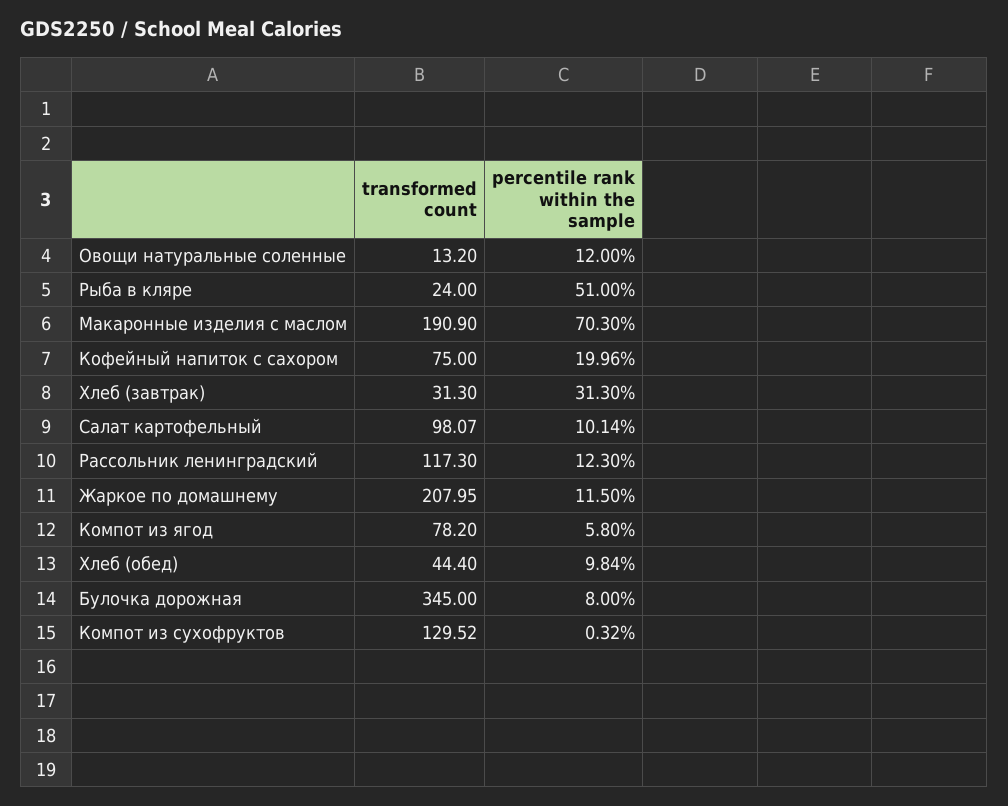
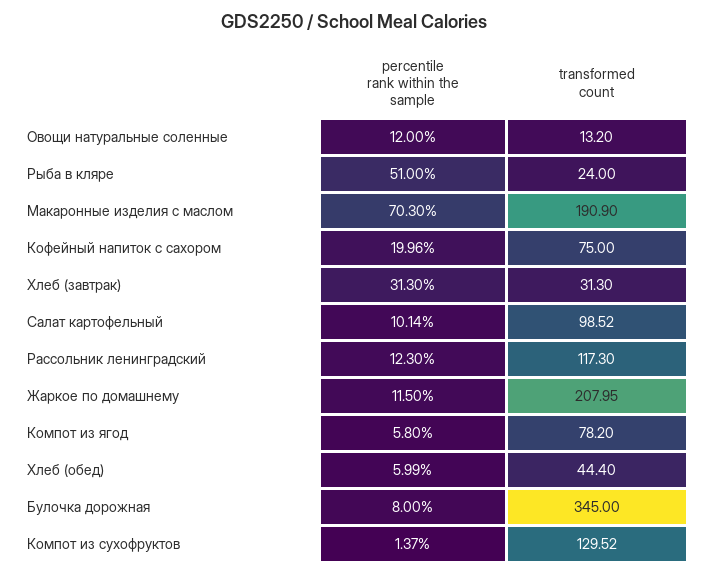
transformed count, Салат картофельный: 98.07 -> 98.52
percentile rank within the sample, Хлеб (обед): 9.84 -> 5.99
percentile rank within the sample, Компот из сухофруктов: 0.32 -> 1.37

